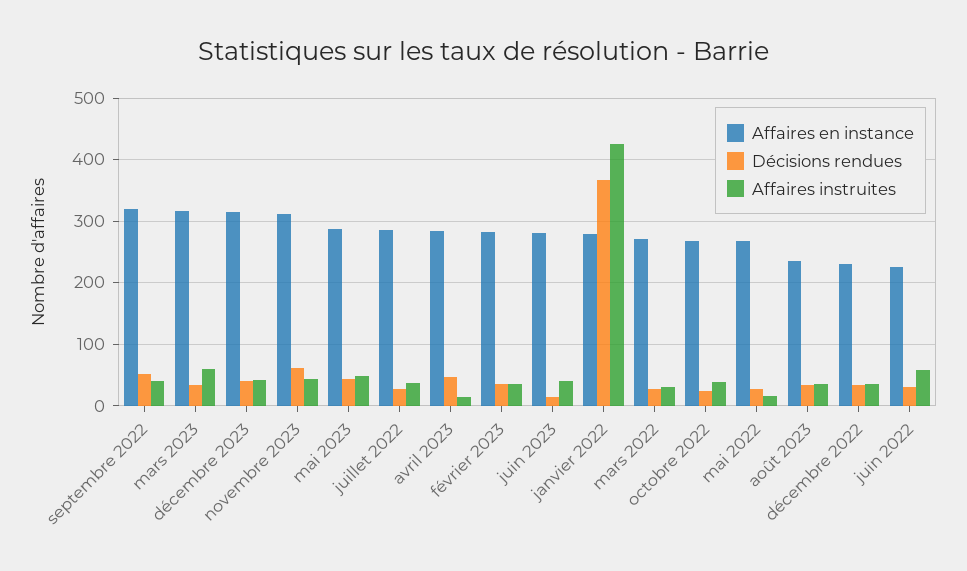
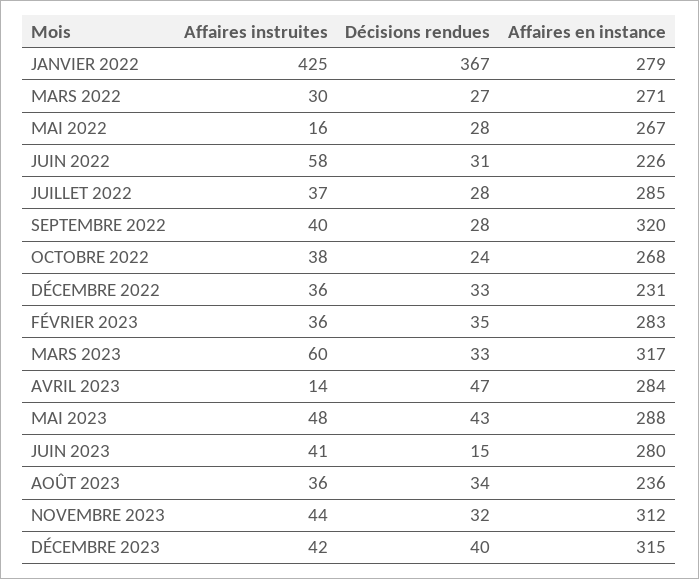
Décisions rendues, septembre 2022: 50 -> 28
Décisions rendues, novembre 2023: 60 -> 32

